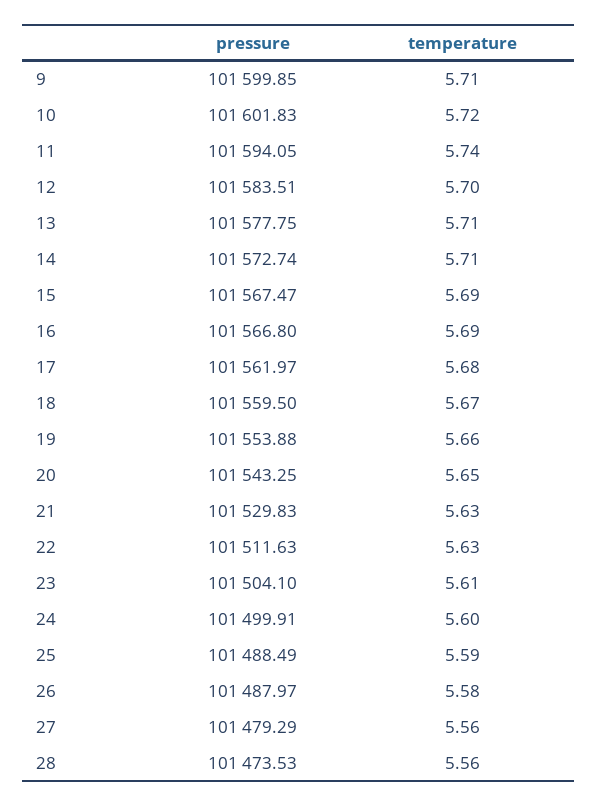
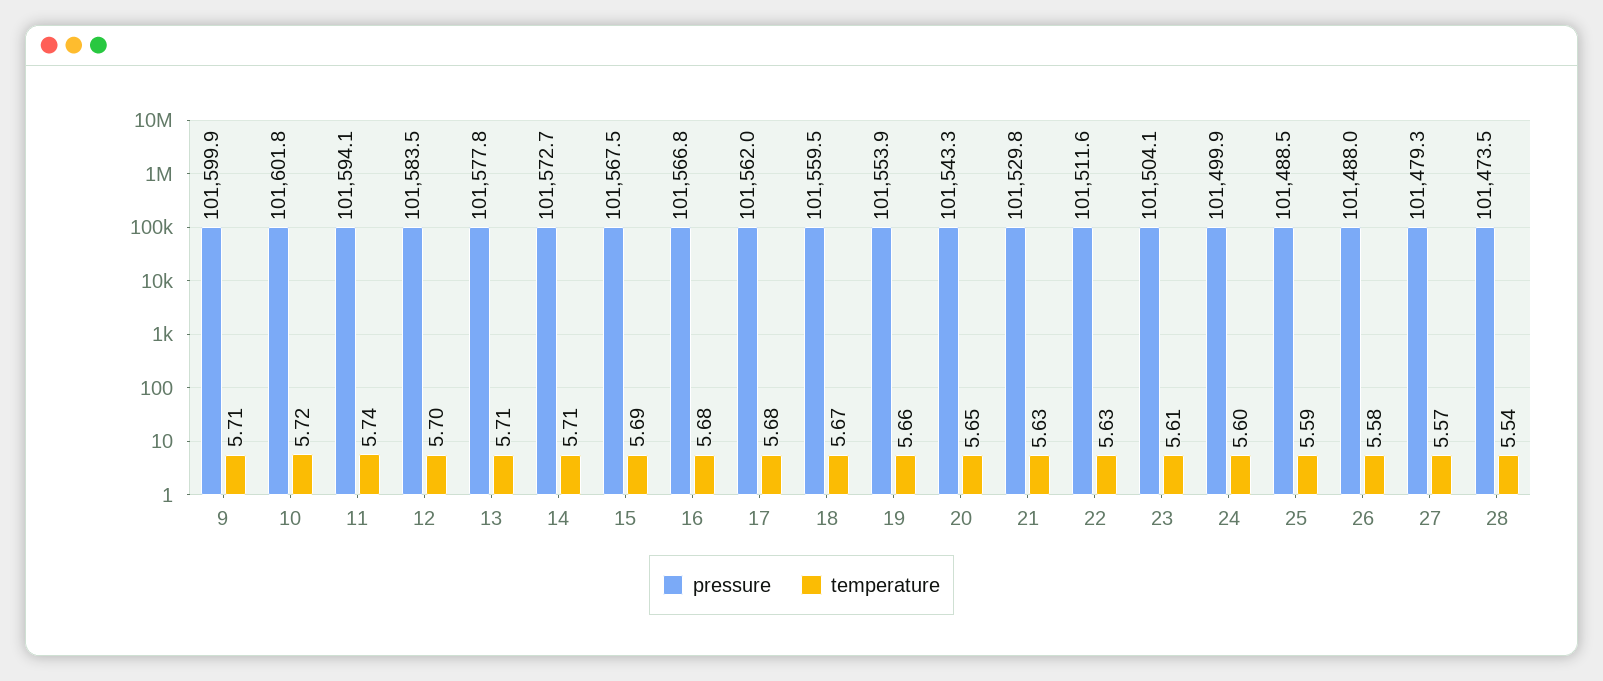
temperature, 16: 5.69 -> 5.68
temperature, 27: 5.56 -> 5.57
temperature, 28: 5.56 -> 5.54

